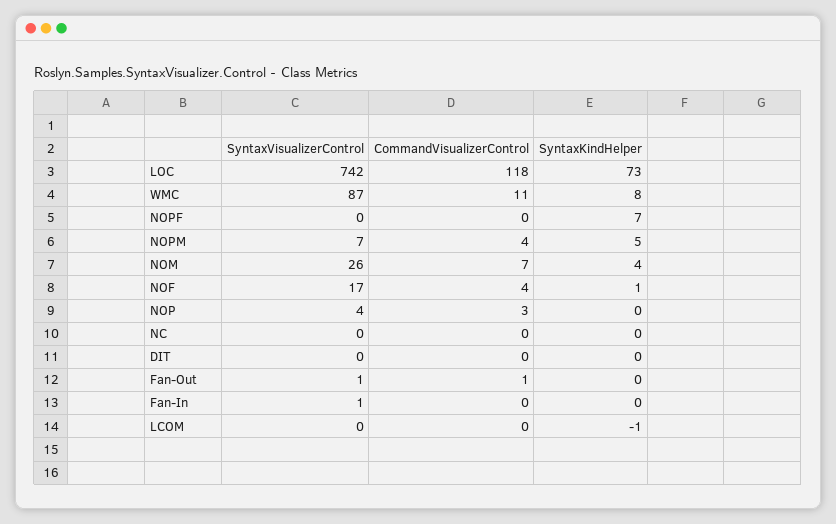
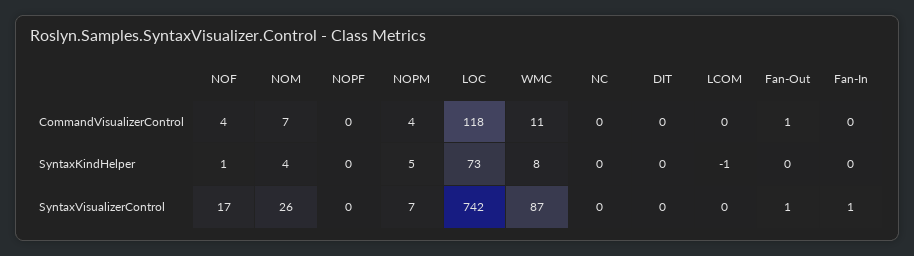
SyntaxKindHelper, NOPF: 7 -> 0
SyntaxVisualizerControl, NOP: 4 -> none
CommandVisualizerControl, NOP: 3 -> none
SyntaxKindHelper, NOP: 0 -> none

